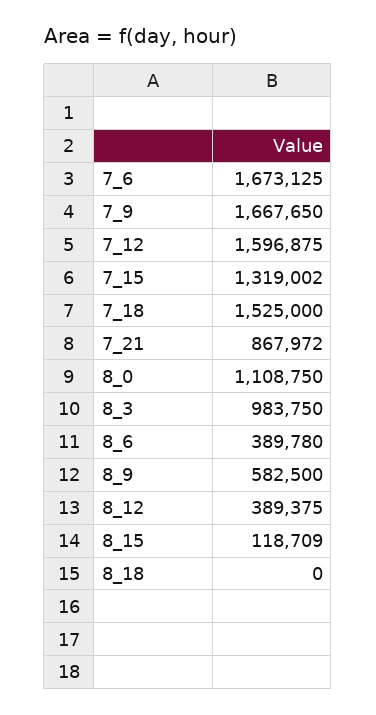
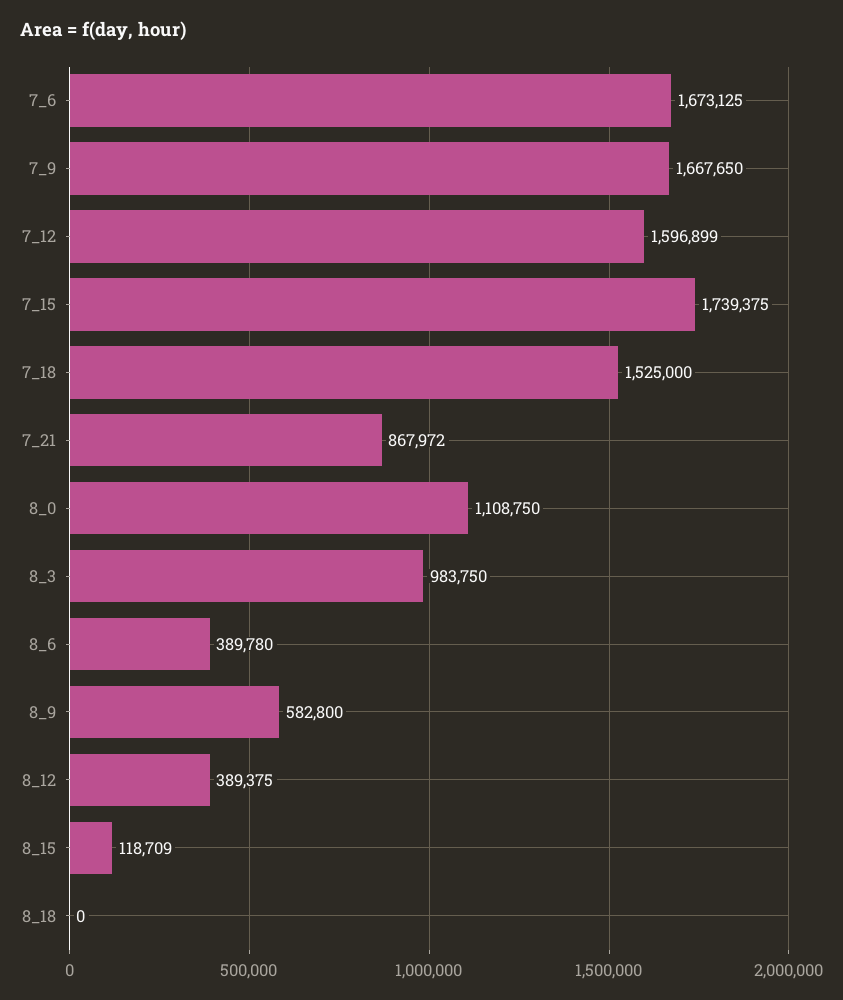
7_12: 1596875 -> 1596899
7_15: 1319002 -> 1739375
8_9: 582500 -> 582800

